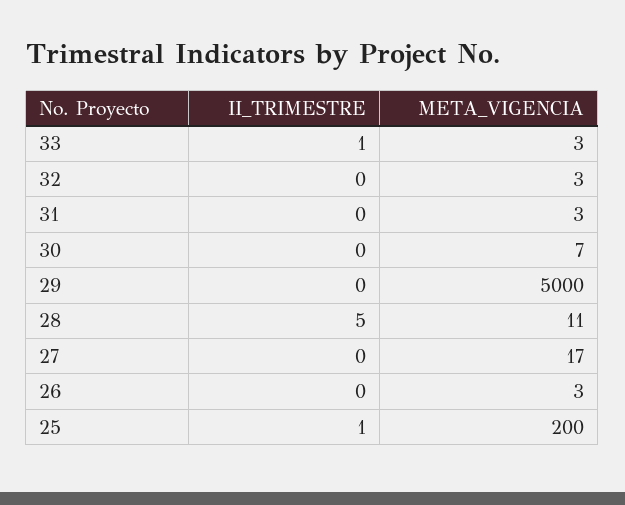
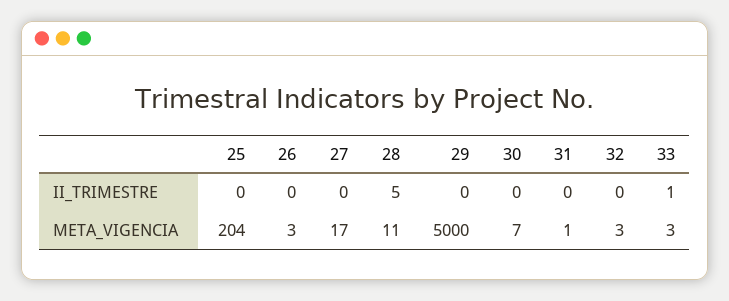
META_VIGENCIA, 31: 3 -> 1
II_TRIMESTRE, 25: 1 -> 0
META_VIGENCIA, 25: 200 -> 204

